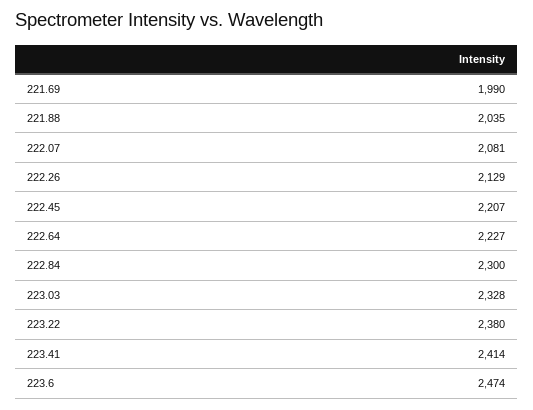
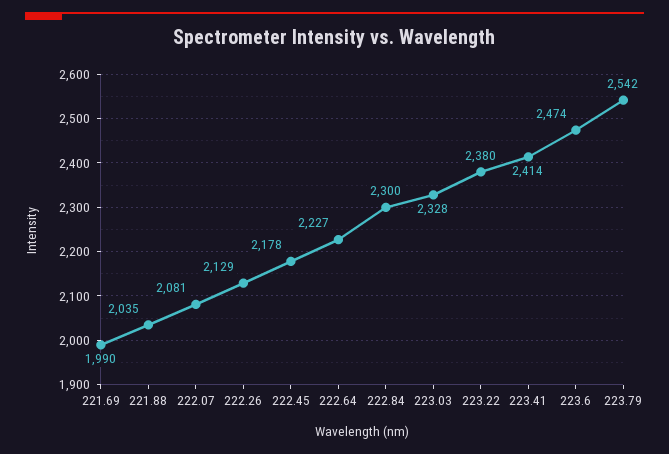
222.45: 2207 -> 2178
223.79: none -> 2542

